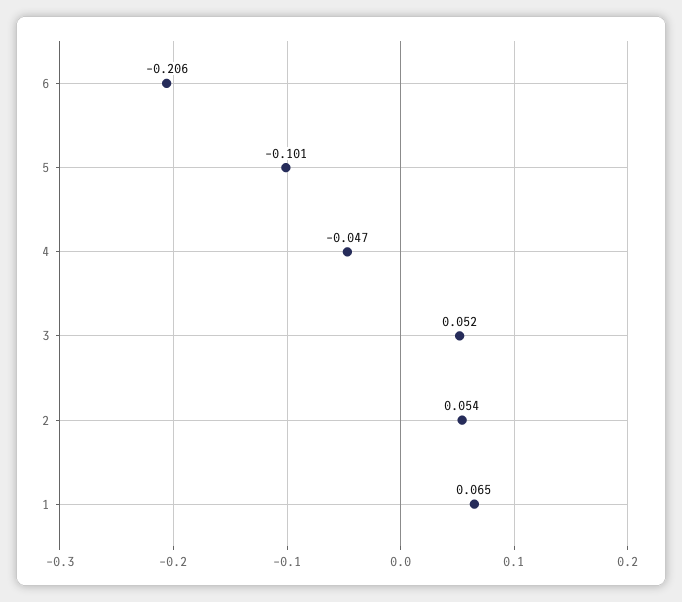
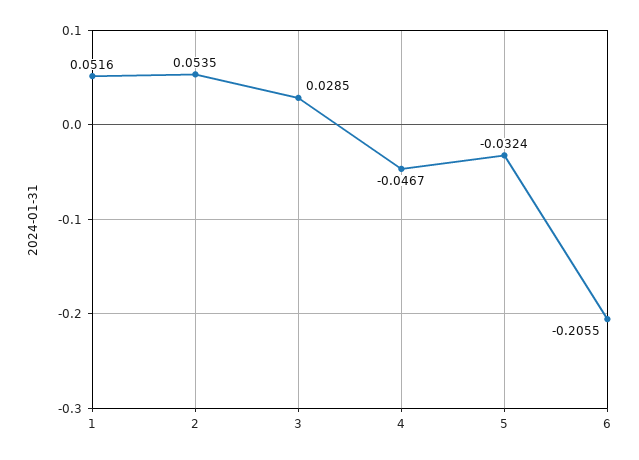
5: -0.101 -> -0.0324
3: 0.052 -> 0.0285
1: 0.065 -> 0.0516

